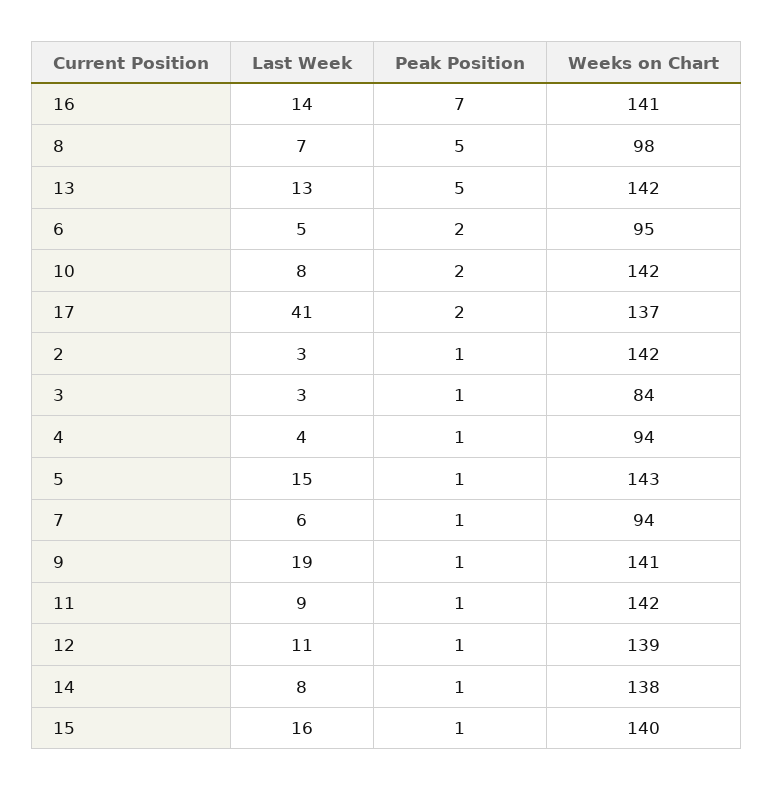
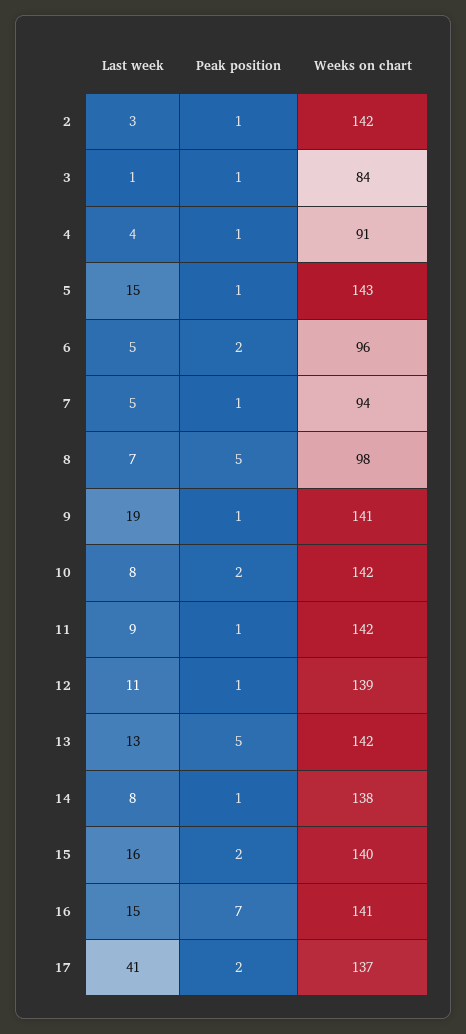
Last Week, 16: 14 -> 15
Weeks on Chart, 6: 95 -> 96
Last Week, 3: 3 -> 1
Weeks on Chart, 4: 94 -> 91
Last Week, 7: 6 -> 5
Peak Position, 15: 1 -> 2

